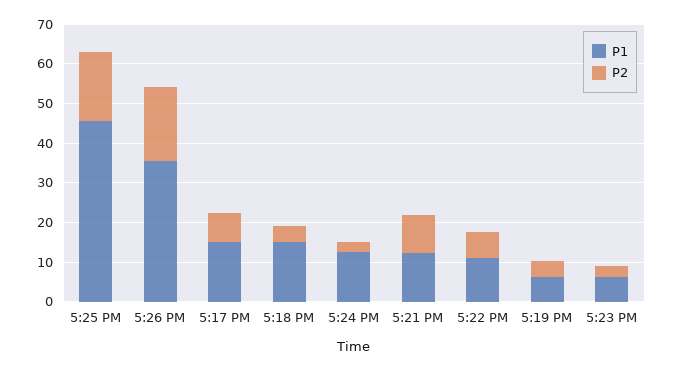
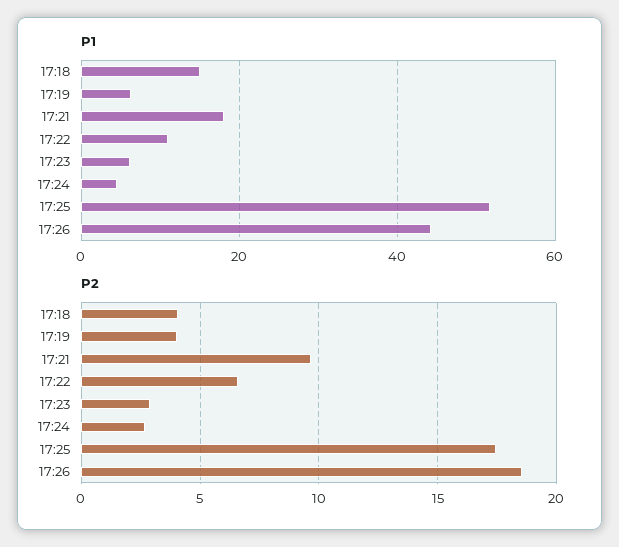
P1, 5:25 PM: 45 -> 52
P1, 5:26 PM: 35 -> 44
P1, 5:17 PM: 15 -> none
P2, 5:17 PM: 7.5 -> none
P1, 5:24 PM: 12.5 -> 4
P1, 5:21 PM: 12.5 -> 18

